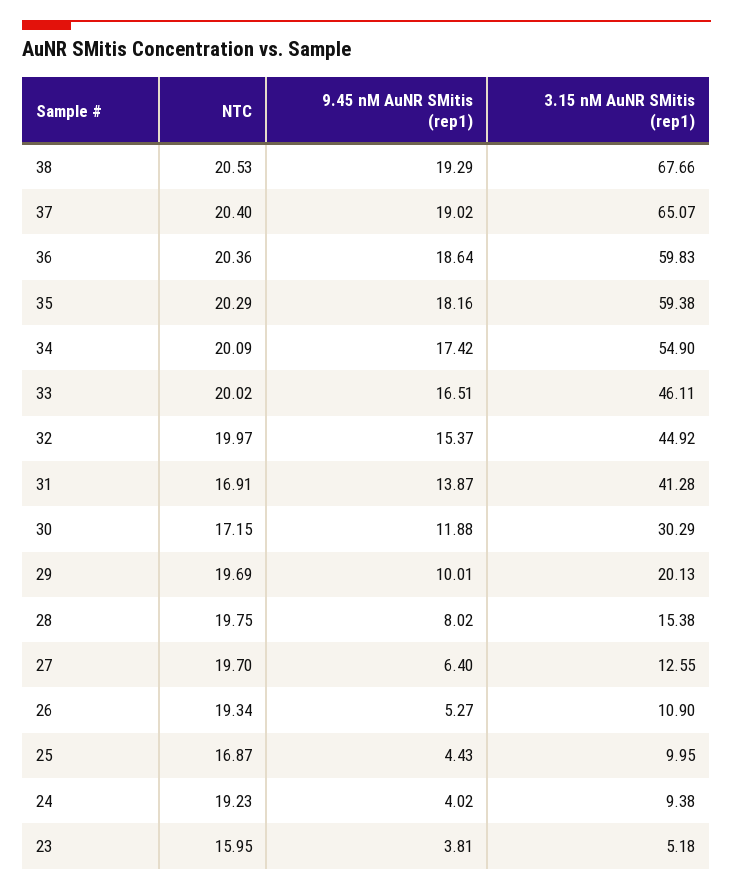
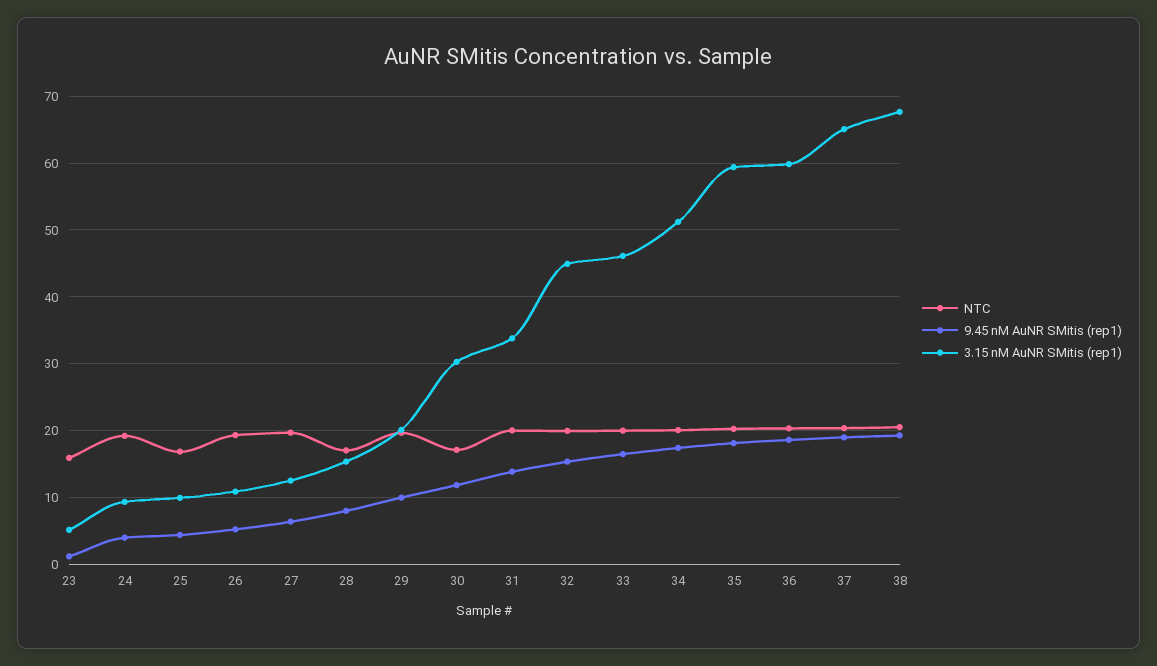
3.15 nM AuNR SMitis (rep1), 34: 54.9 -> 51
NTC, 31: 16.91 -> 20
3.15 nM AuNR SMitis (rep1), 31: 41.28 -> 34
NTC, 28: 19.75 -> 17
9.45 nM AuNR SMitis (rep1), 23: 3.81 -> 1

